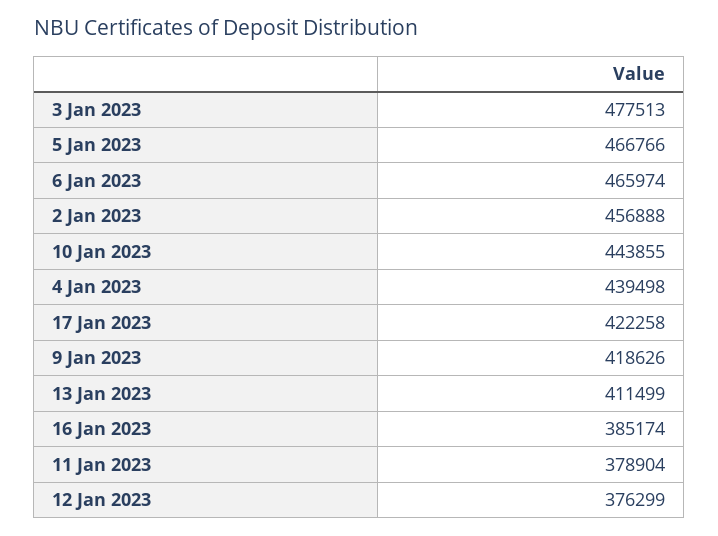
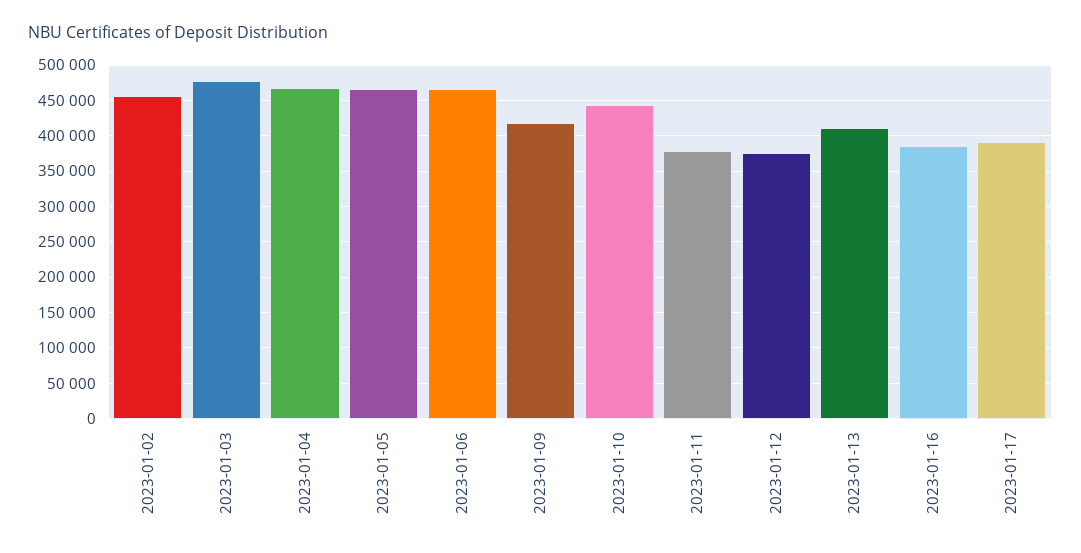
4 Jan 2023: 439498 -> 470000
17 Jan 2023: 422258 -> 390000

